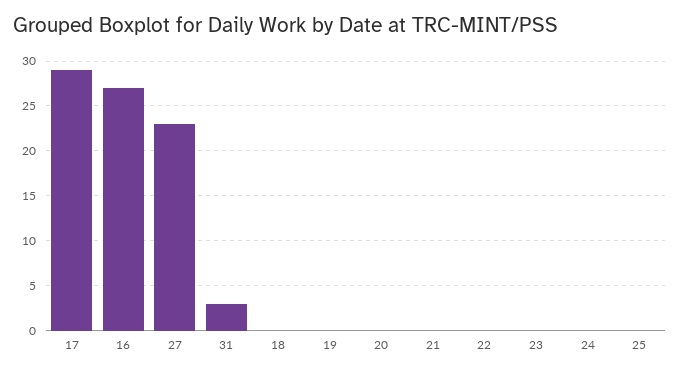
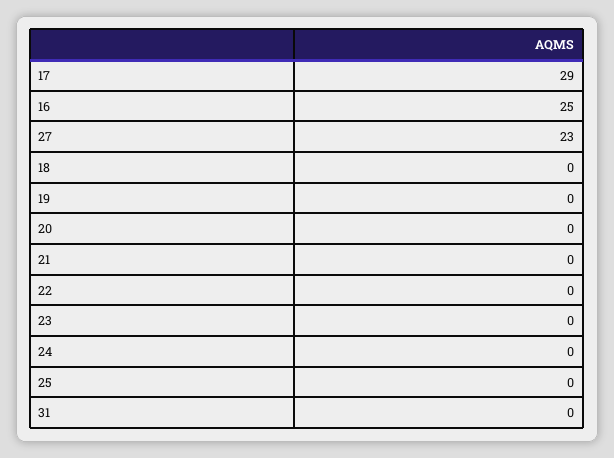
16: 27 -> 25
31: 3 -> 0

